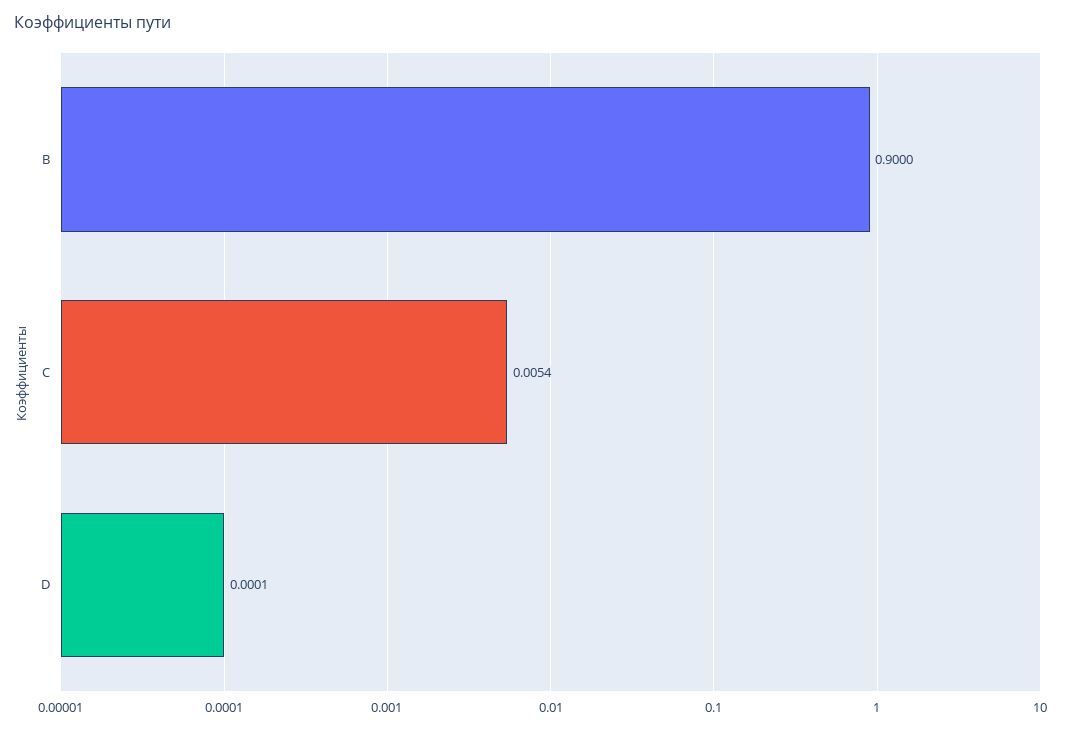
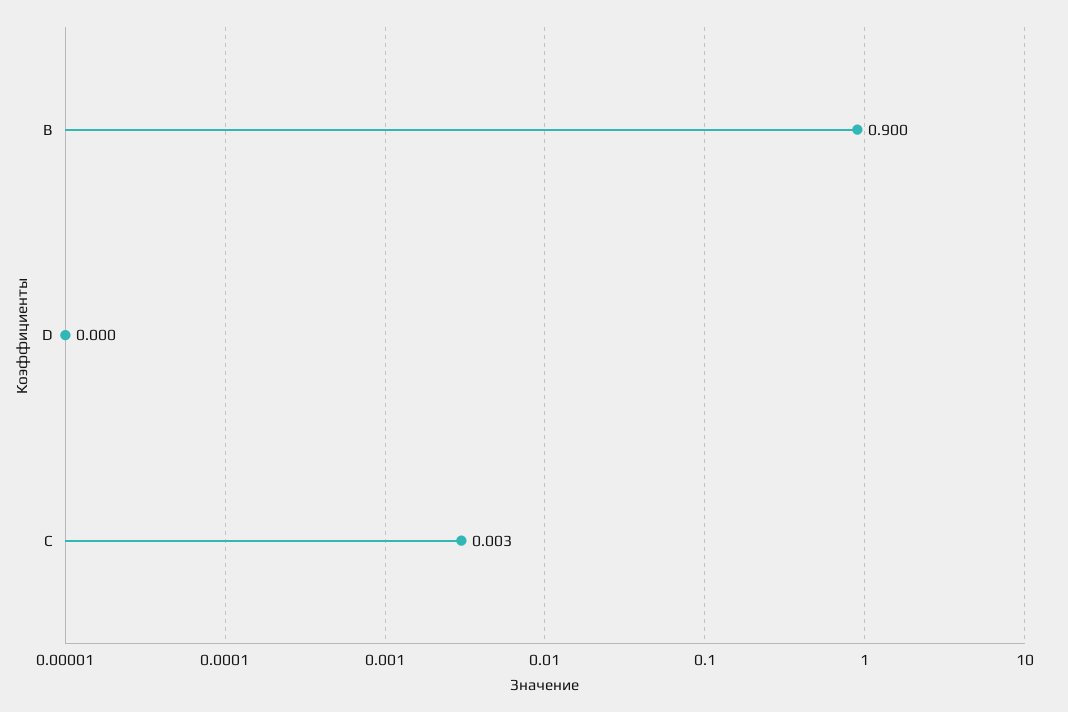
C: 0.0054 -> 0.003

